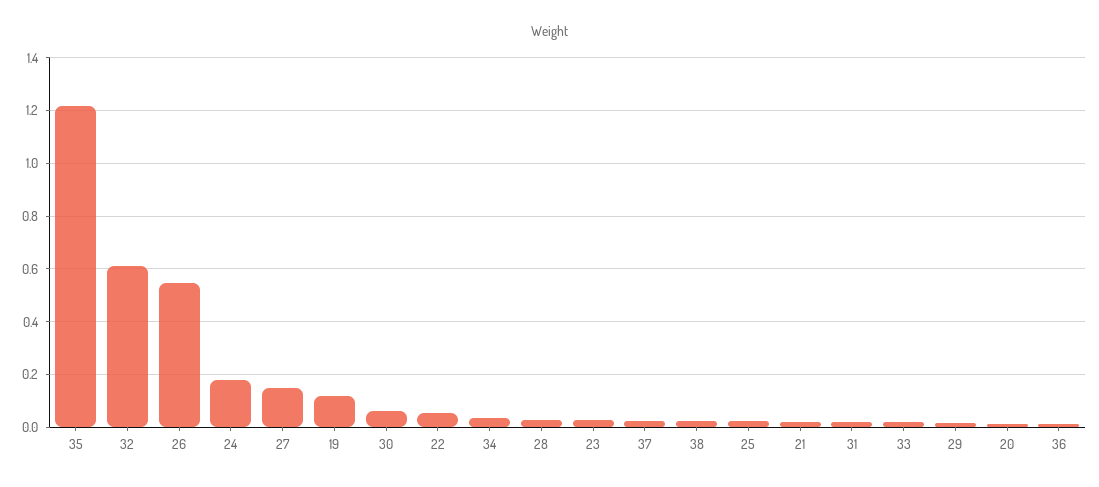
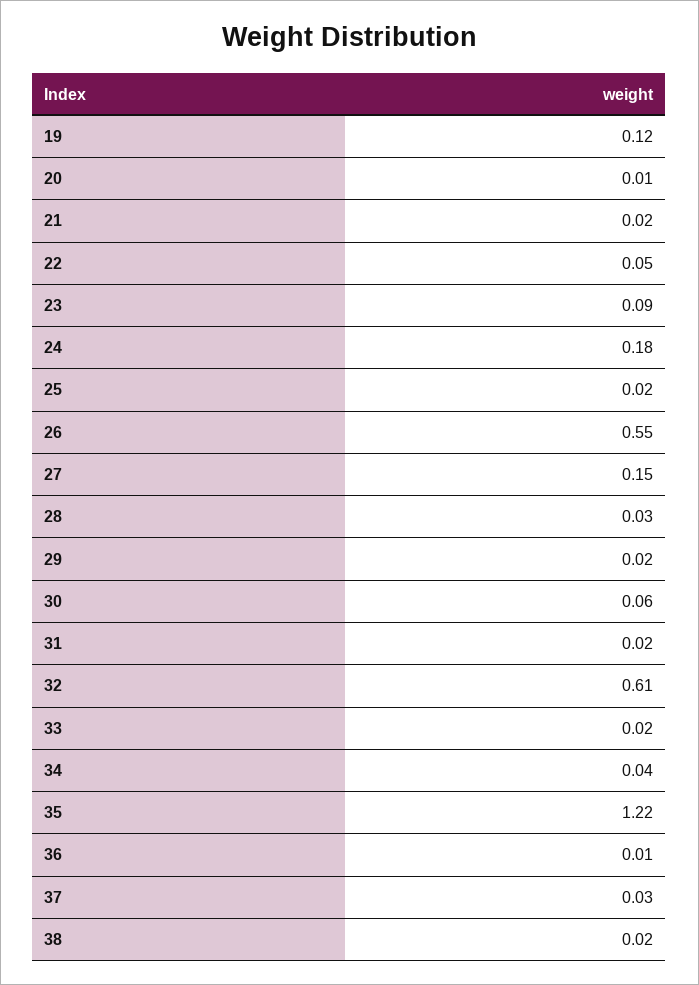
23: 0.025 -> 0.09

